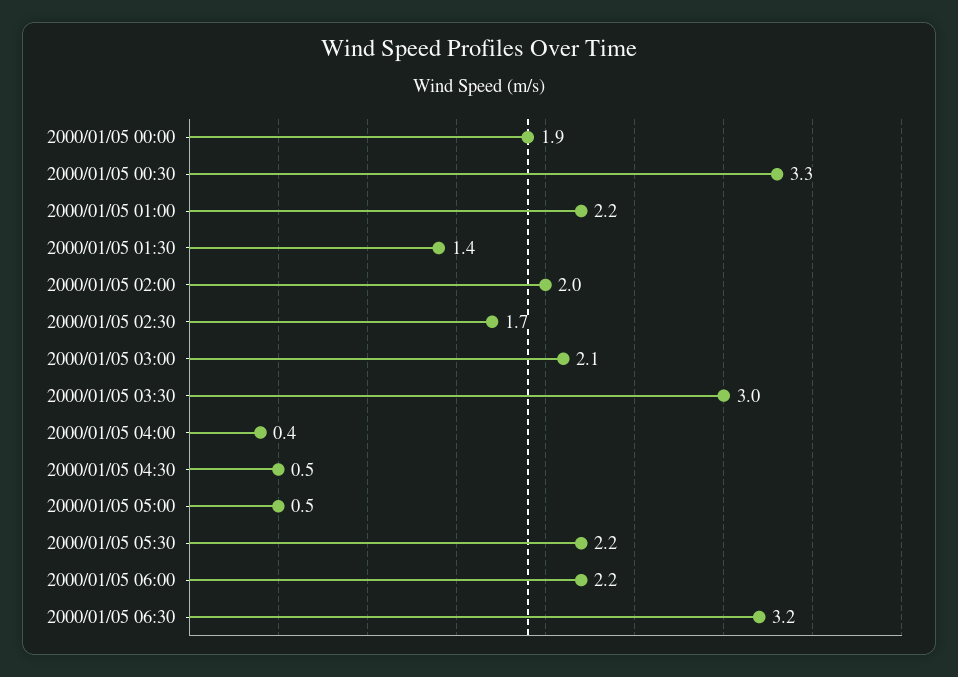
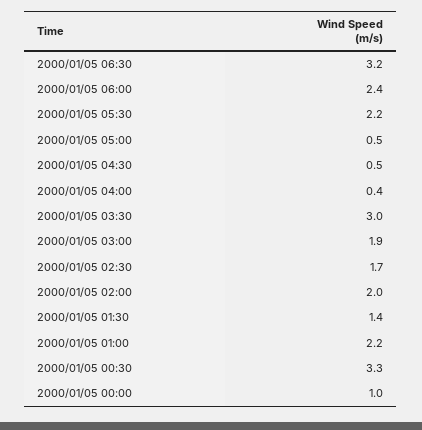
2000/01/05 00:00: 1.9 -> 1
2000/01/05 03:00: 2.1 -> 1.9
2000/01/05 06:00: 2.2 -> 2.4

